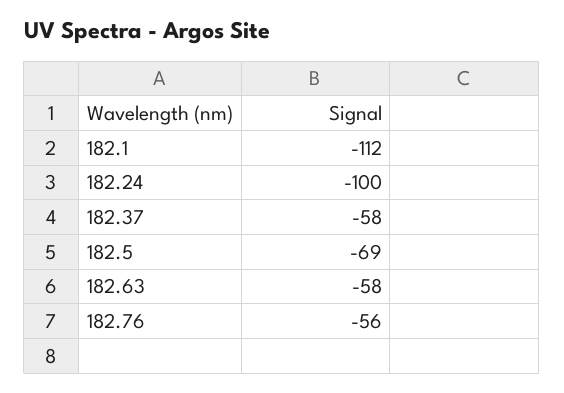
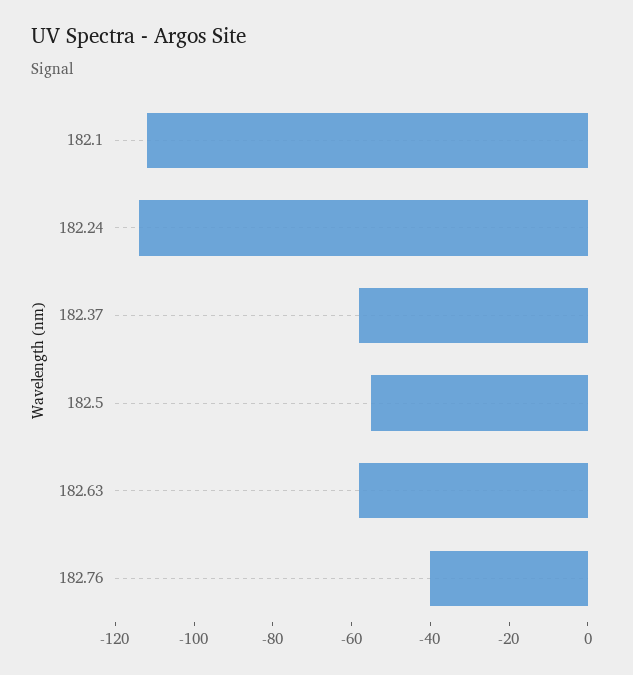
182.24: -100 -> -115
182.5: -69 -> -55
182.76: -56 -> -40

